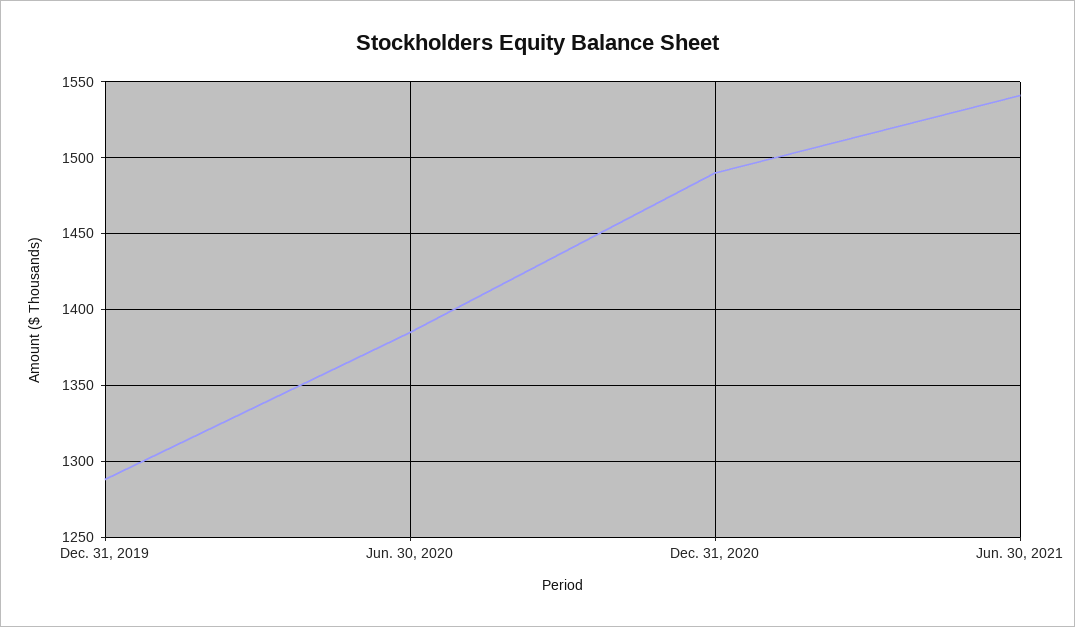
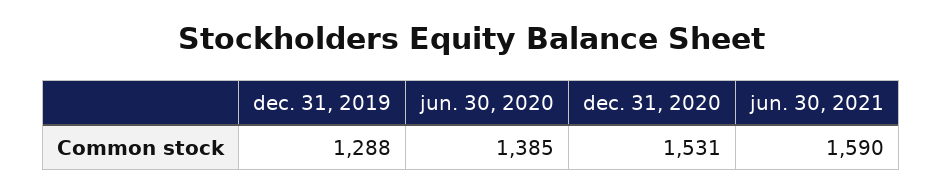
Dec. 31, 2020: 1490 -> 1531
Jun. 30, 2021: 1540 -> 1590

